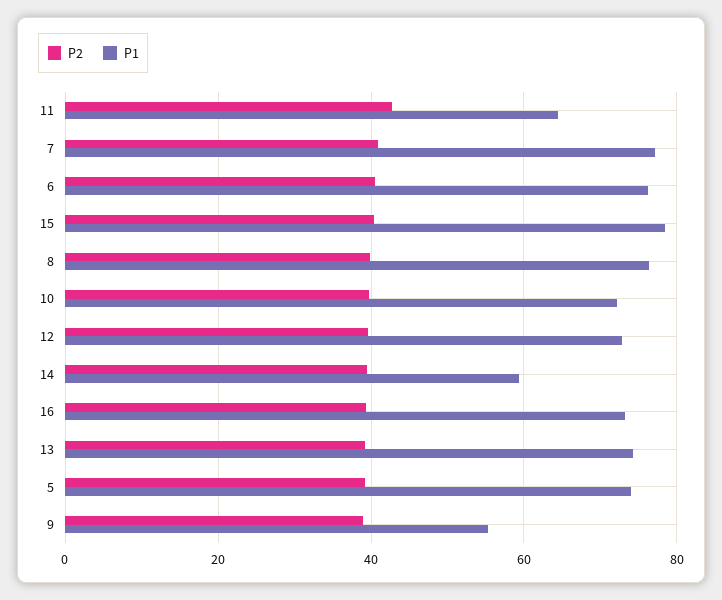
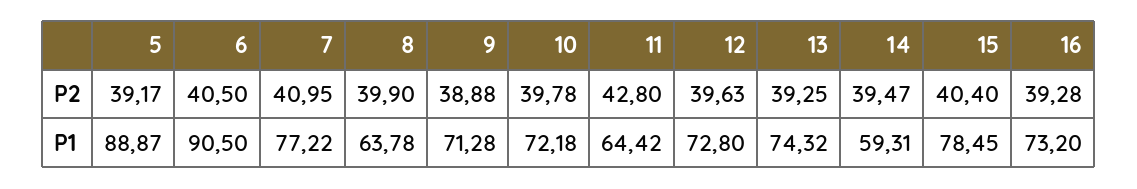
P1, 6: 76 -> 90.5
P1, 8: 76 -> 63.78
P1, 5: 74 -> 88.87
P1, 9: 56 -> 71.28

